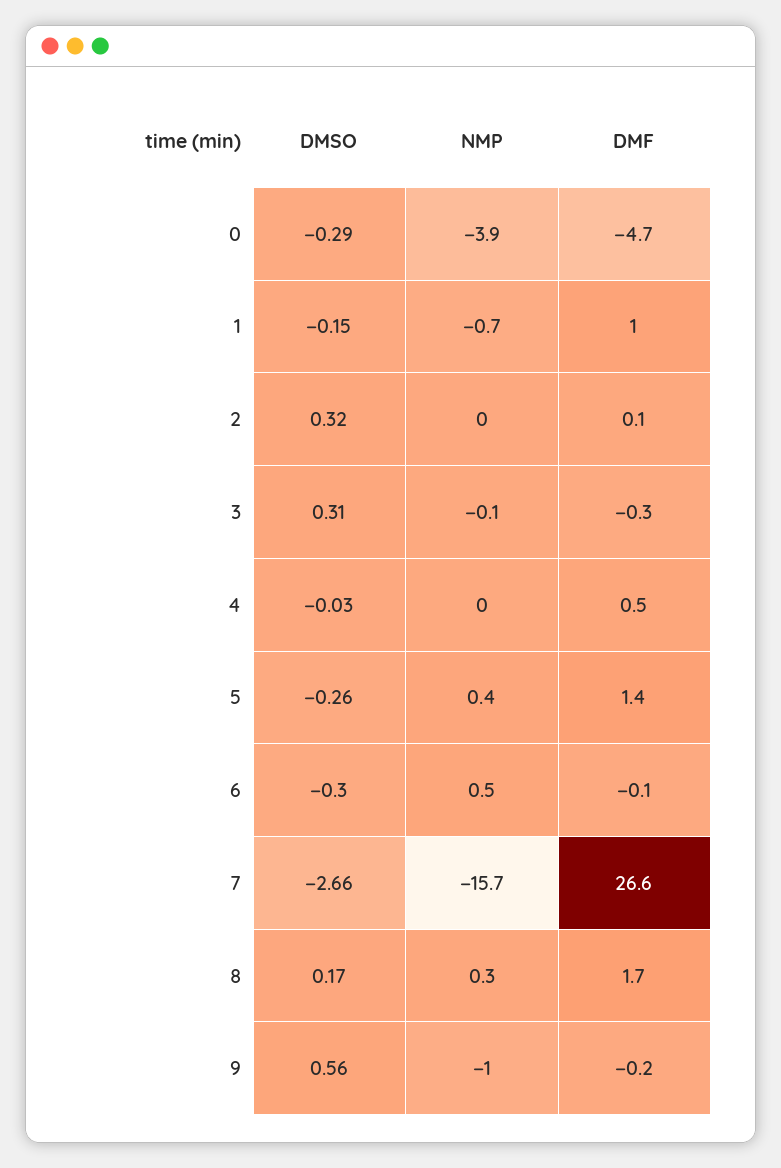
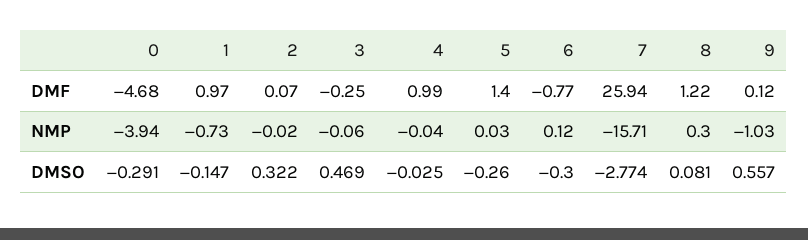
DMSO, 3: 0.31 -> 0.469
DMF, 4: 0.5 -> 0.99
NMP, 5: 0.4 -> 0.03
NMP, 6: 0.5 -> 0.12
DMF, 6: -0.1 -> -0.77
DMSO, 7: -2.66 -> -2.774
DMF, 7: 26.6 -> 25.94
DMSO, 8: 0.17 -> 0.081
DMF, 8: 1.7 -> 1.22
DMF, 9: -0.2 -> 0.12

